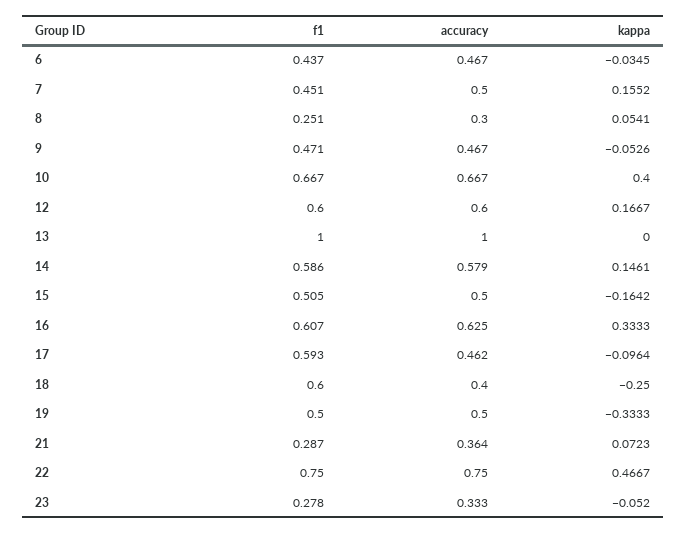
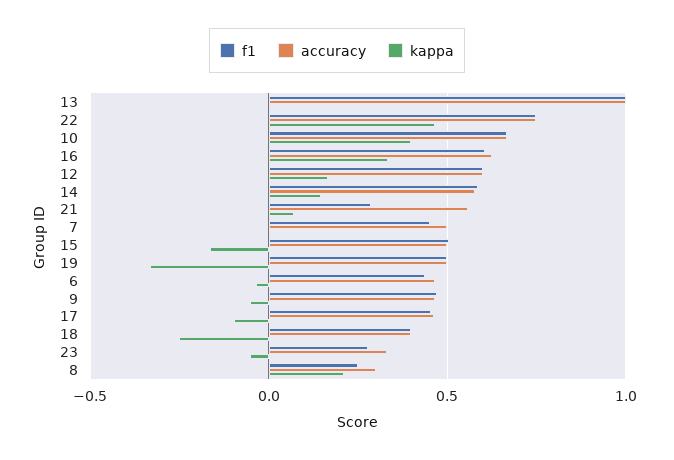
kappa, 7: 0.1552 -> 0
kappa, 8: 0.0541 -> 0.2
f1, 17: 0.593 -> 0.45
f1, 18: 0.6 -> 0.4
accuracy, 21: 0.364 -> 0.55

